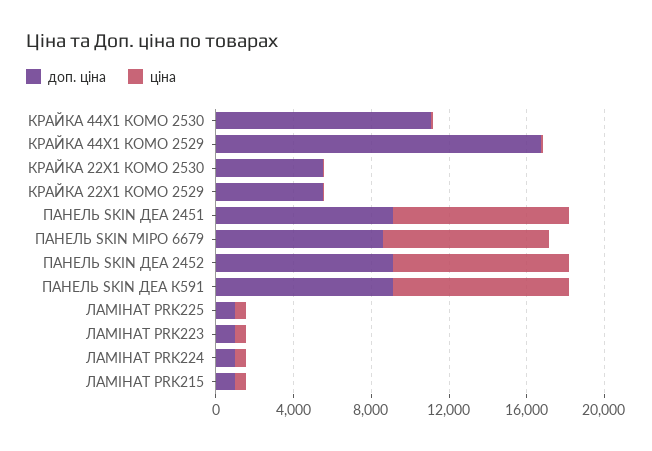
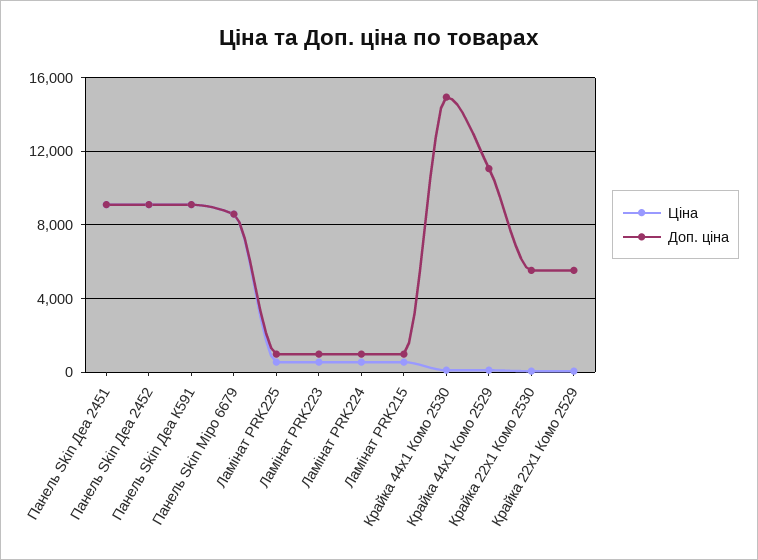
доп. ціна, КРАЙКА 44X1 КОМО 2530: 11000 -> 15000
доп. ціна, КРАЙКА 44X1 КОМО 2529: 17000 -> 11000

